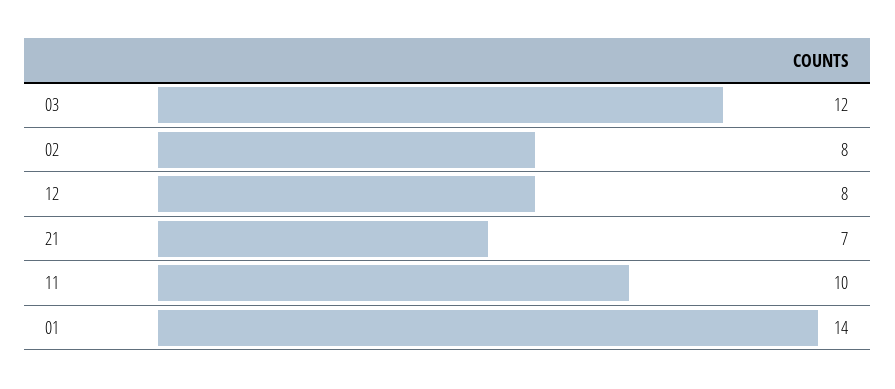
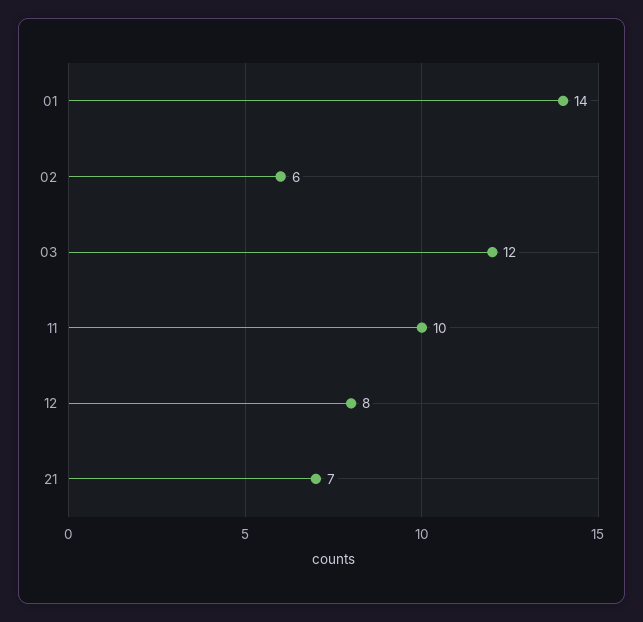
02: 8 -> 6

